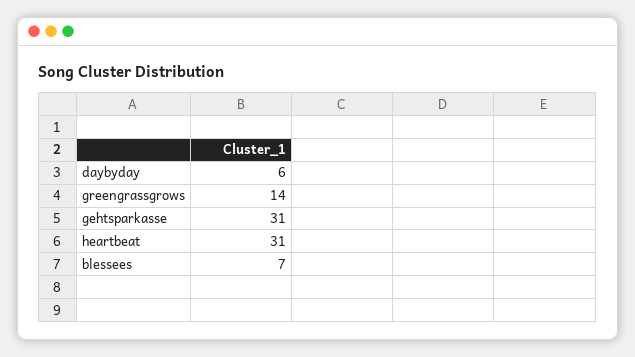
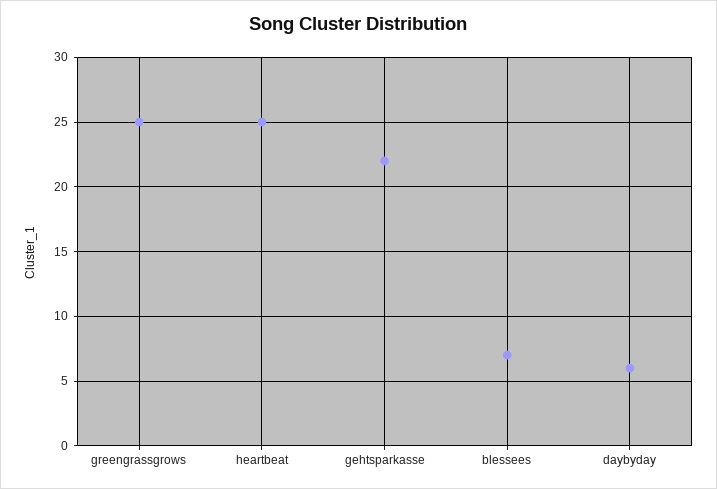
greengrassgrows: 14 -> 25
gehtsparkasse: 31 -> 22
heartbeat: 31 -> 25

